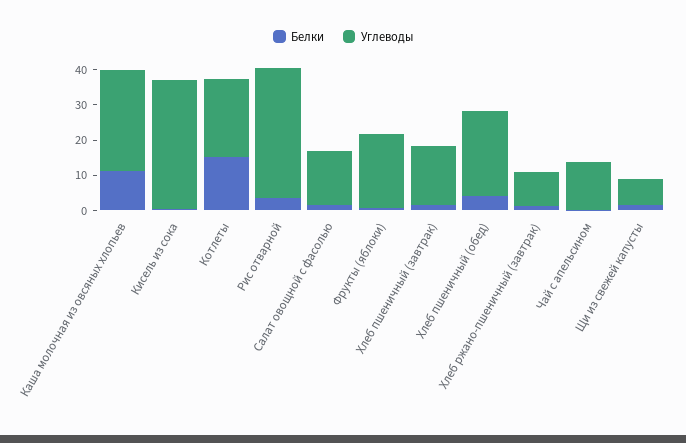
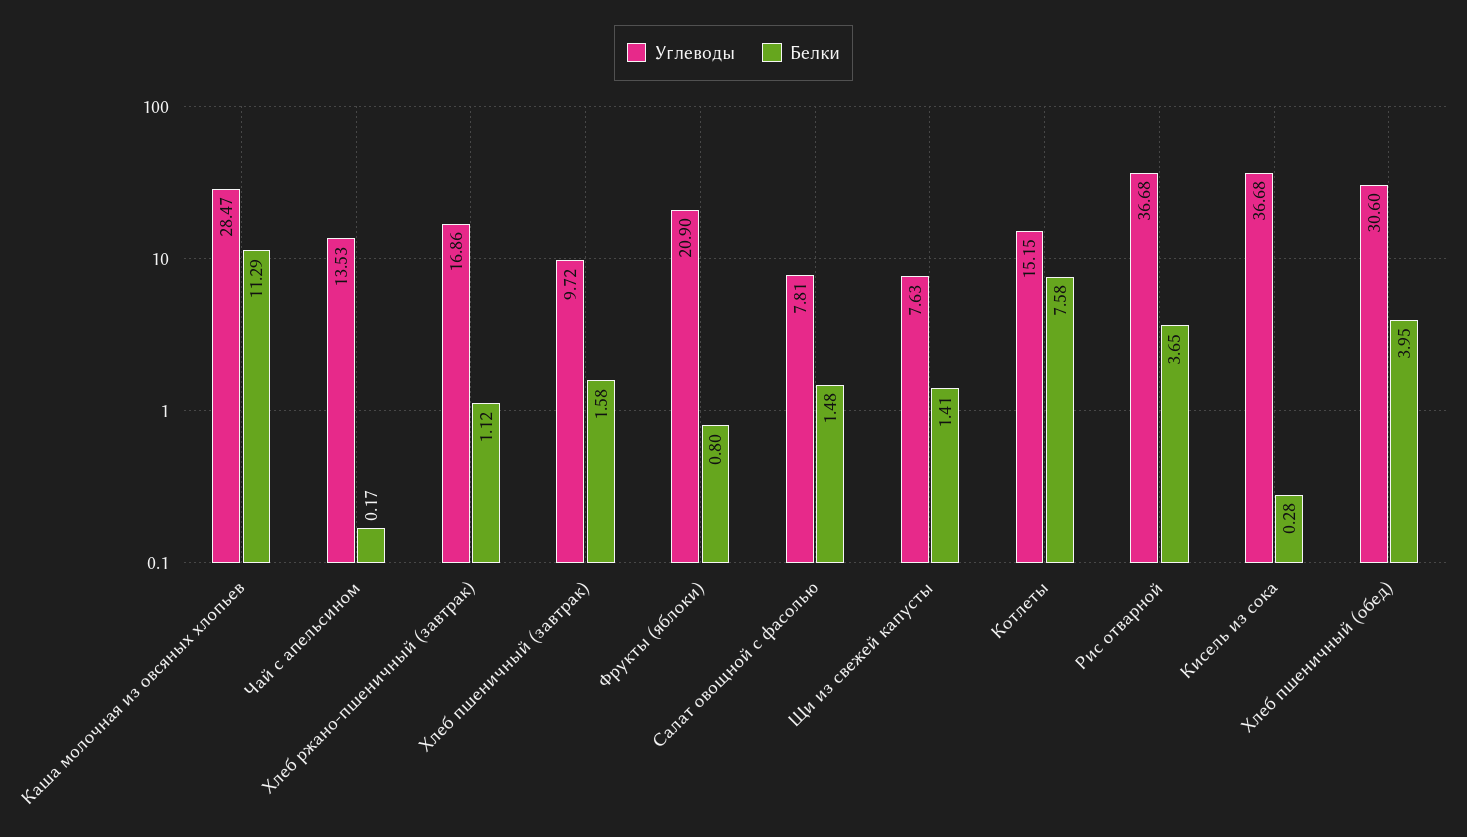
Белки, Котлеты: 15 -> 7.58
Углеводы, Котлеты: 22.5 -> 15.15
Углеводы, Салат овощной с фасолью: 15 -> 7.81
Углеводы, Хлеб пшеничный (завтрак): 17.5 -> 9.72
Углеводы, Хлеб пшеничный (обед): 25 -> 30.6
Углеводы, Хлеб ржано-пшеничный (завтрак): 10 -> 16.86

